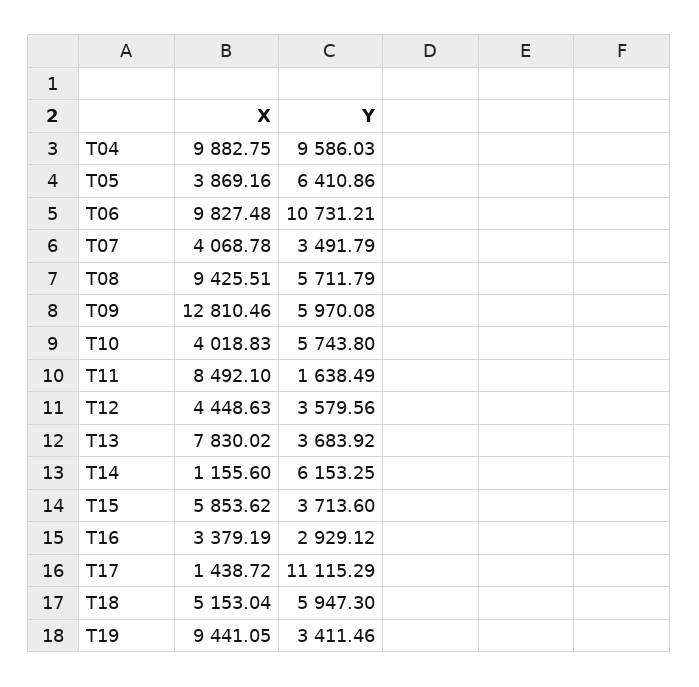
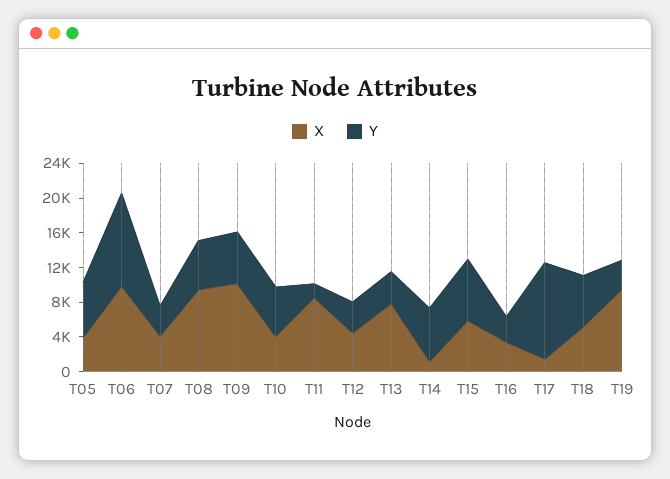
X, T04: 9882.75 -> none
Y, T04: 9586.03 -> none
X, T09: 12810.46 -> 10000
Y, T15: 3713.6 -> 7000

